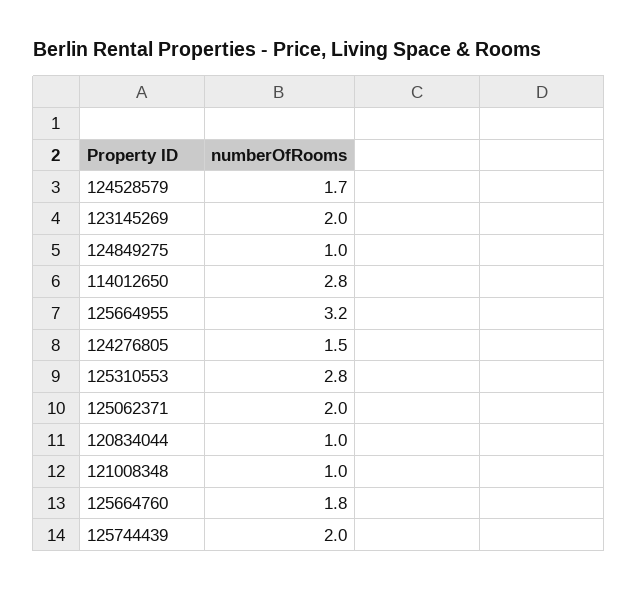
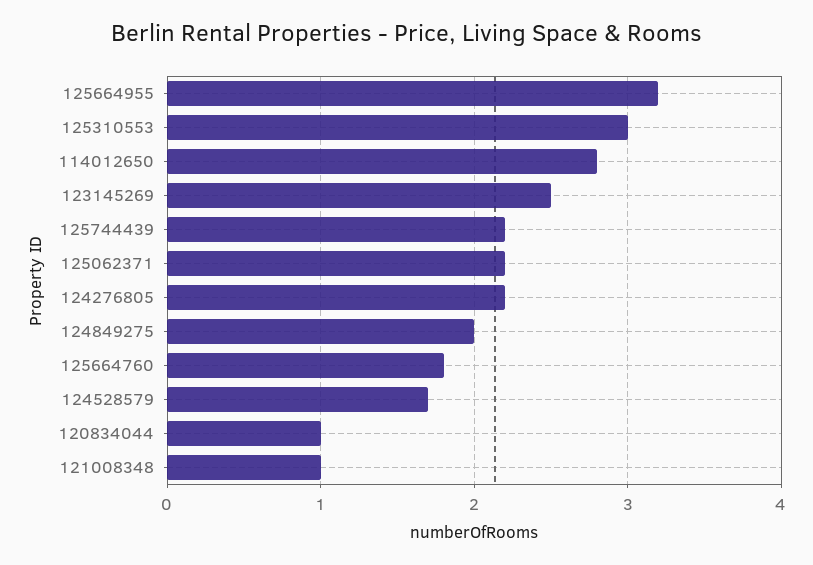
123145269: 2 -> 2.5
124849275: 1 -> 2
124276805: 1.5 -> 2.2
125310553: 2.8 -> 3
125062371: 2 -> 2.2
125744439: 2 -> 2.2

